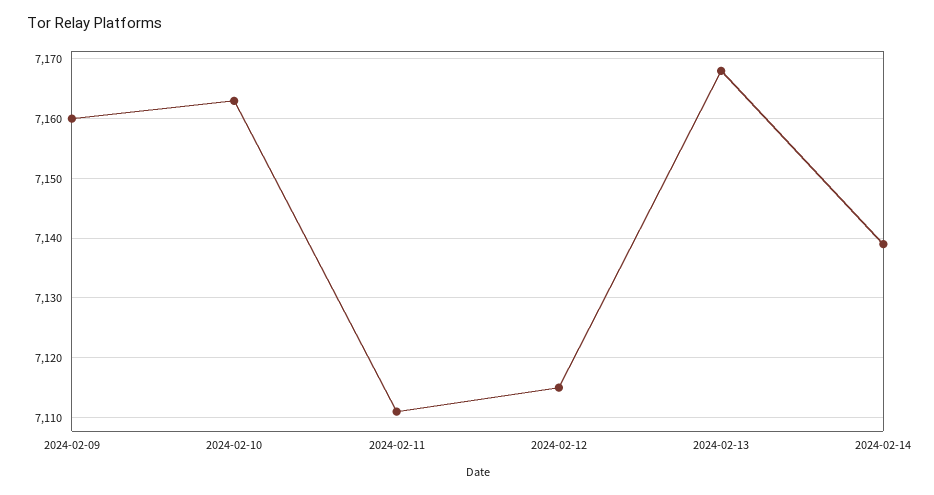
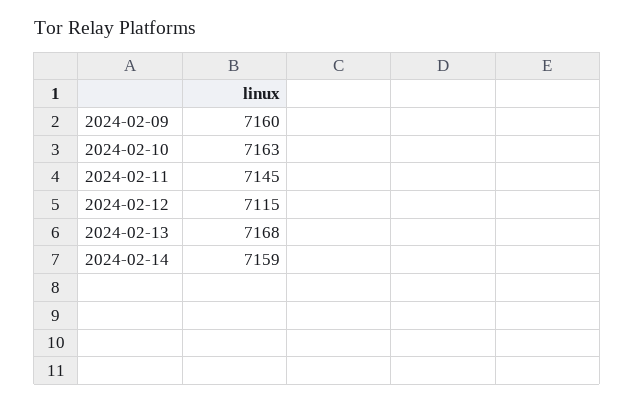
2024-02-11: 7110 -> 7145
2024-02-14: 7140 -> 7159

